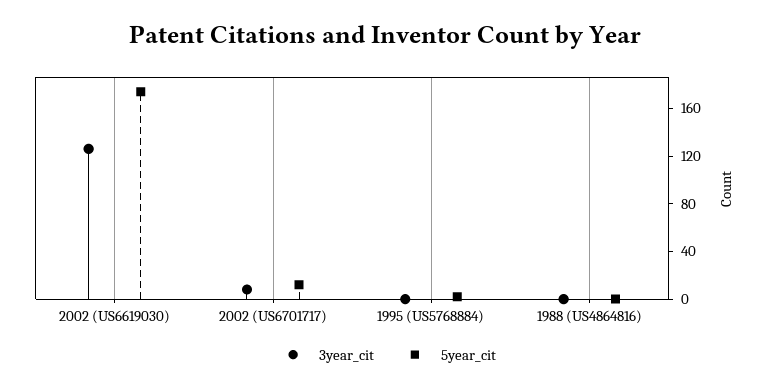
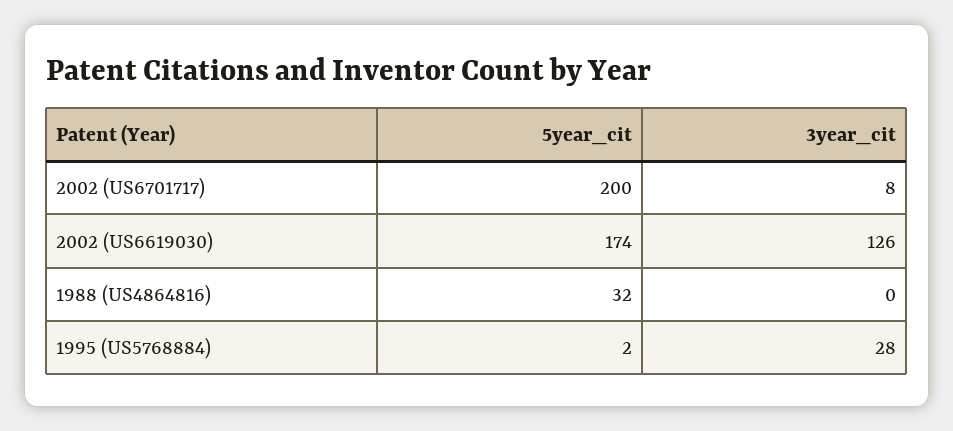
5year_cit, 2002 (US6701717): 10 -> 200
3year_cit, 1995 (US5768884): 0 -> 28
5year_cit, 1988 (US4864816): 0 -> 32

